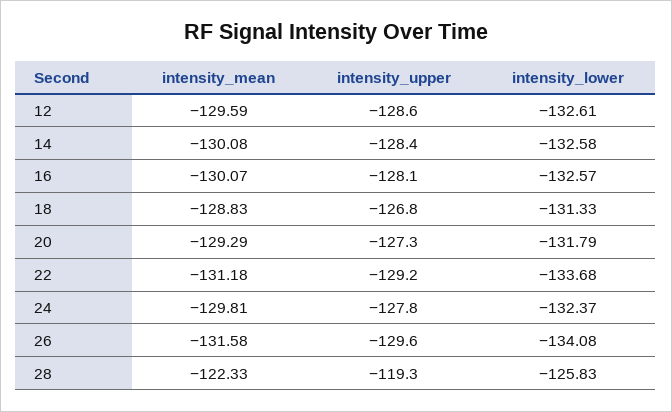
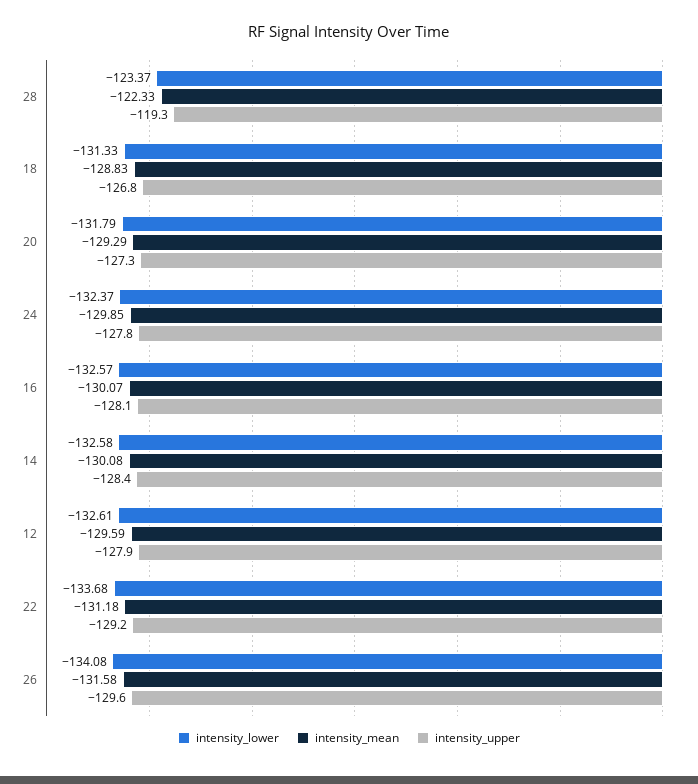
intensity_upper, 12: -128.6 -> -127.9
intensity_mean, 24: -129.81 -> -129.85
intensity_lower, 28: -125.83 -> -123.37

